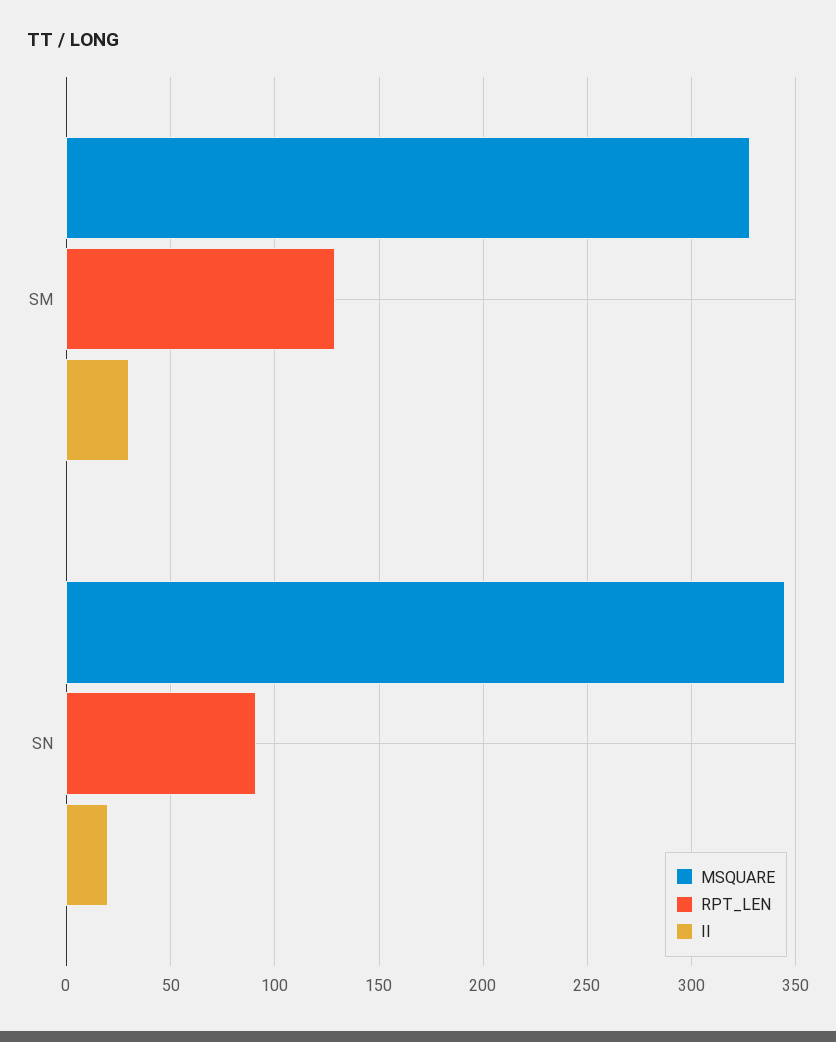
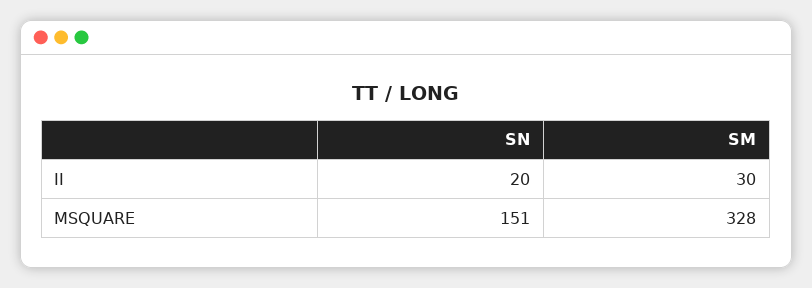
RPT_LEN, SM: 130 -> none
MSQUARE, SN: 345 -> 151
RPT_LEN, SN: 90 -> none

